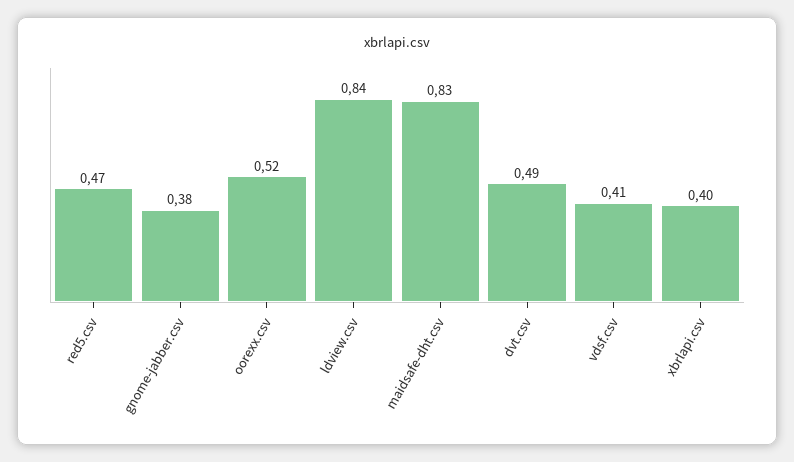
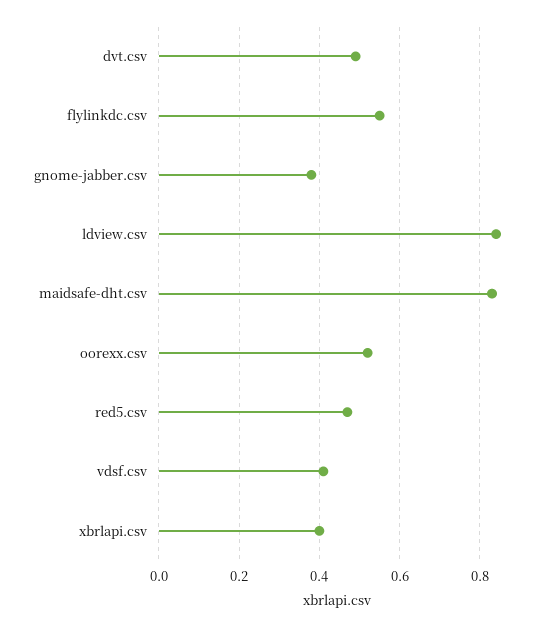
flylinkdc.csv: none -> 0.55

